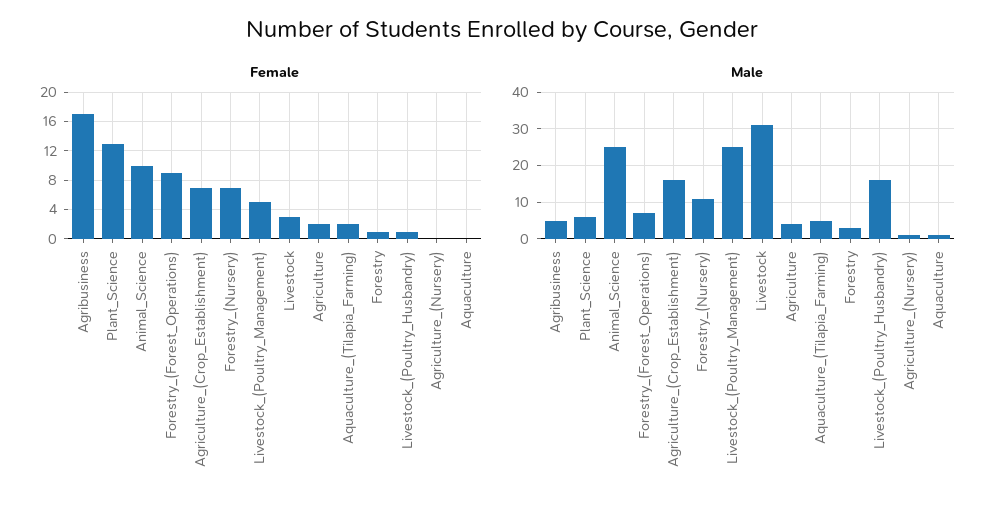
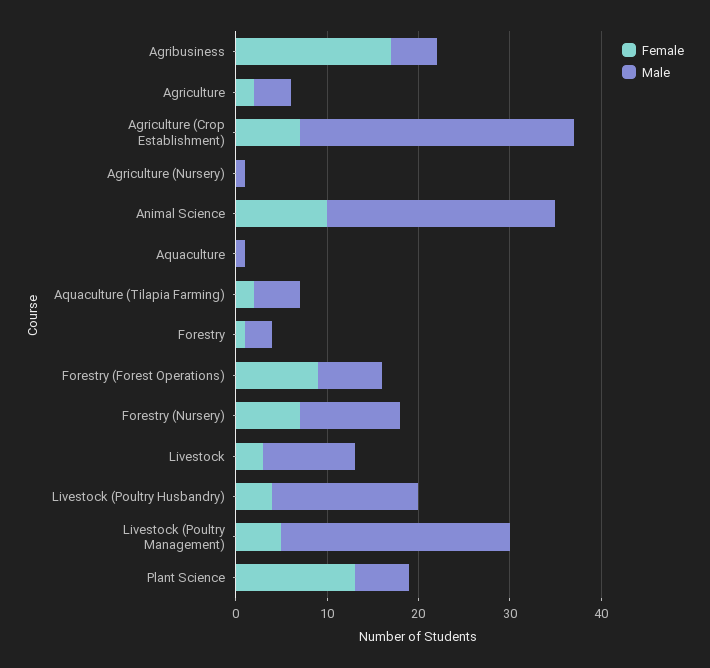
Female, Livestock_(Poultry_Husbandry): 1 -> 4
Male, Agriculture_(Crop_Establishment): 15 -> 30
Male, Livestock: 30 -> 10

